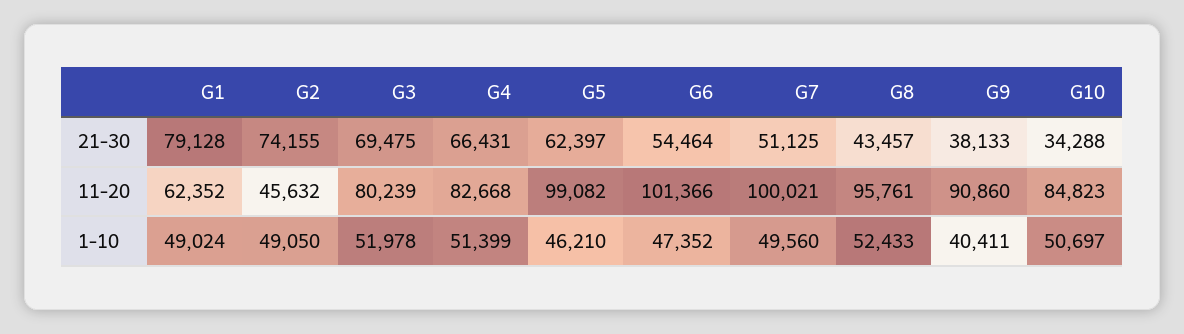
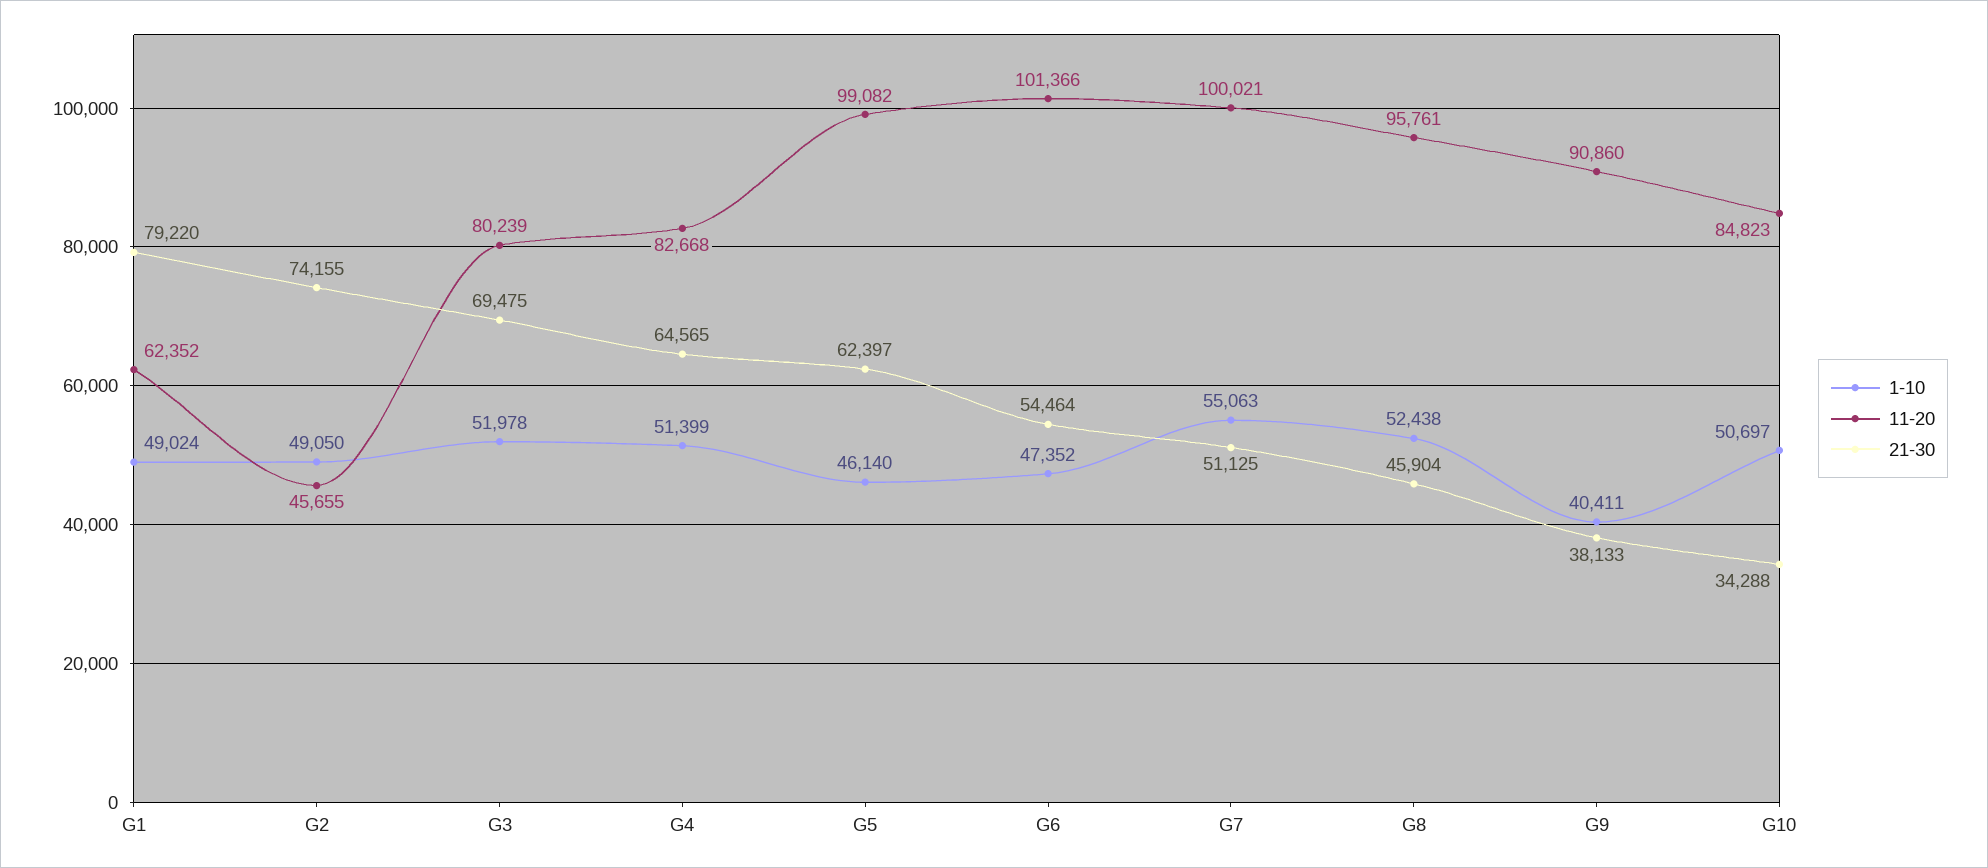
21-30, G1: 79128 -> 79220
21-30, G4: 66431 -> 64565
21-30, G8: 43457 -> 45904
11-20, G2: 45632 -> 45655
1-10, G5: 46210 -> 46140
1-10, G7: 49560 -> 55063
1-10, G8: 52433 -> 52438

